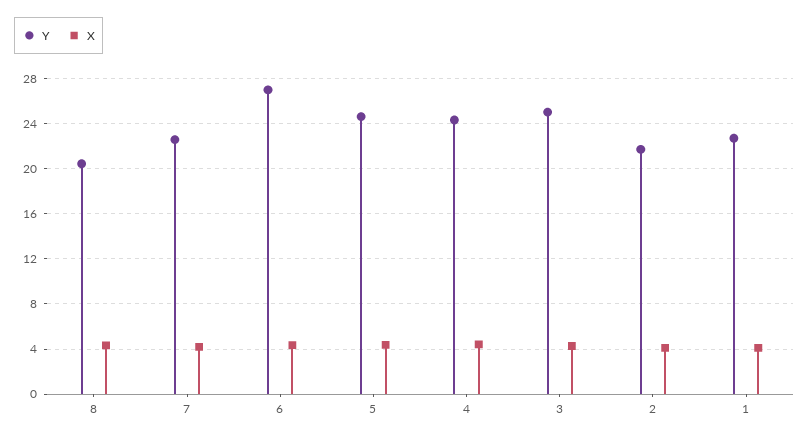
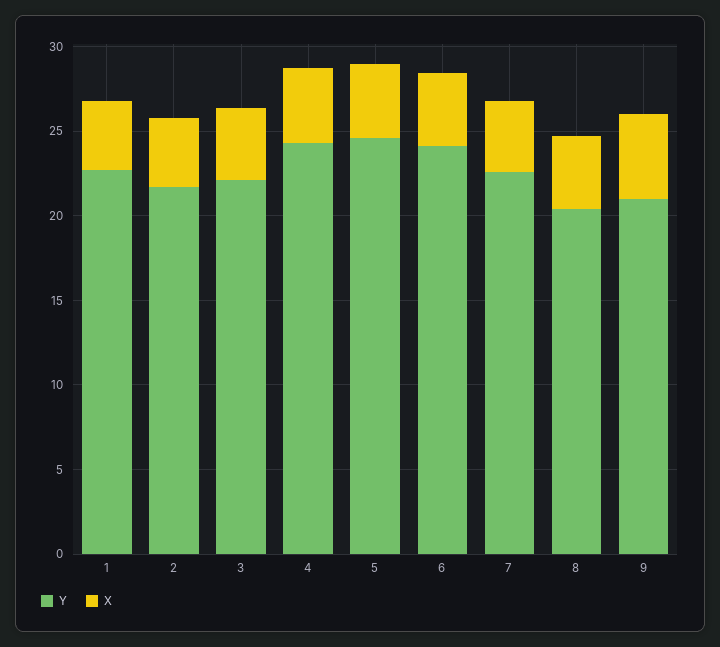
Y, 6: 27 -> 24
Y, 3: 25 -> 22
Y, 9: none -> 21
X, 9: none -> 5

